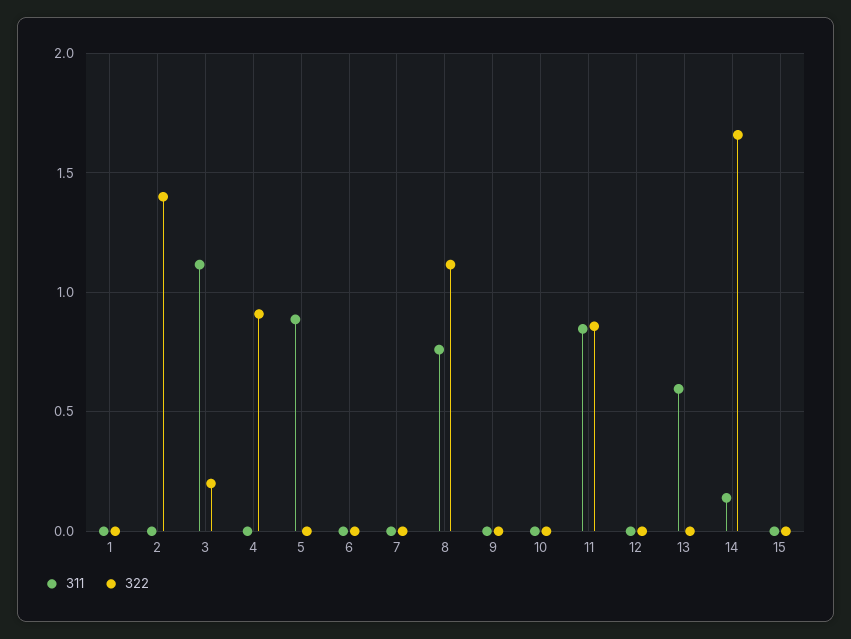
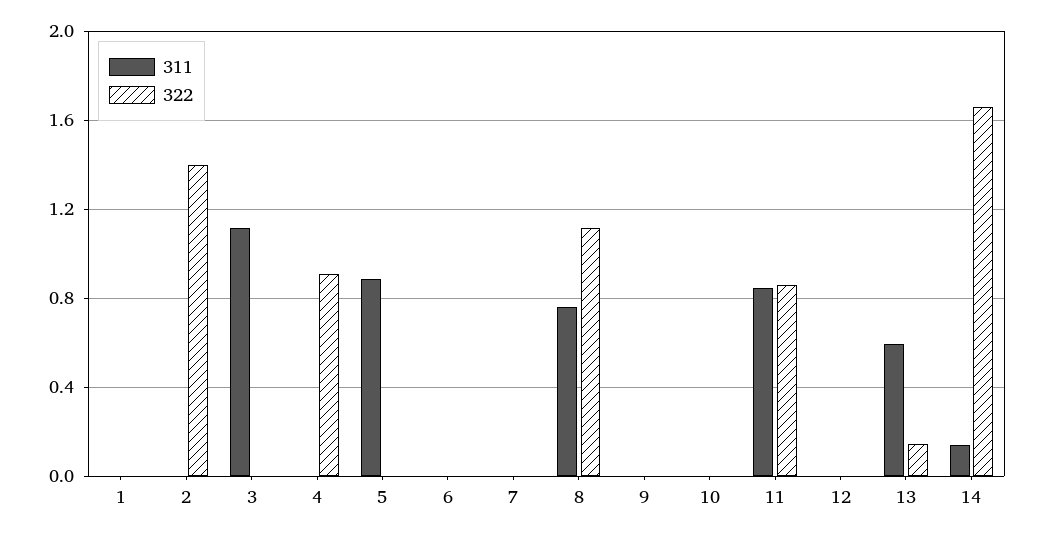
322, 3: 0.2 -> 0
322, 13: 0 -> 0.15
311, 15: 0 -> none
322, 15: 0 -> none

